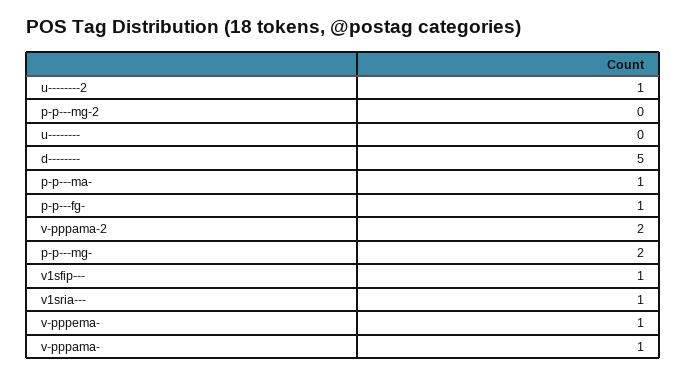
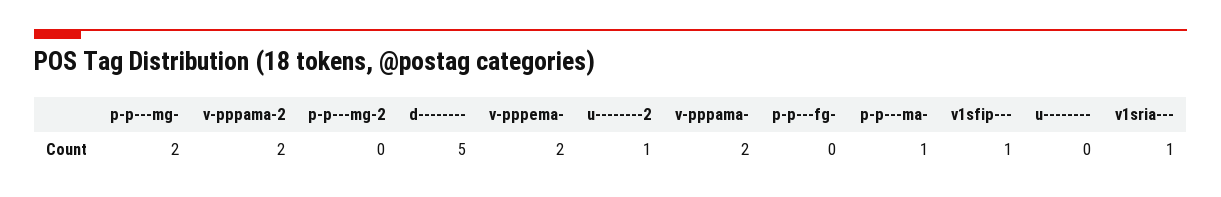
p-p---fg-: 1 -> 0
v-pppema-: 1 -> 2
v-pppama-: 1 -> 2

